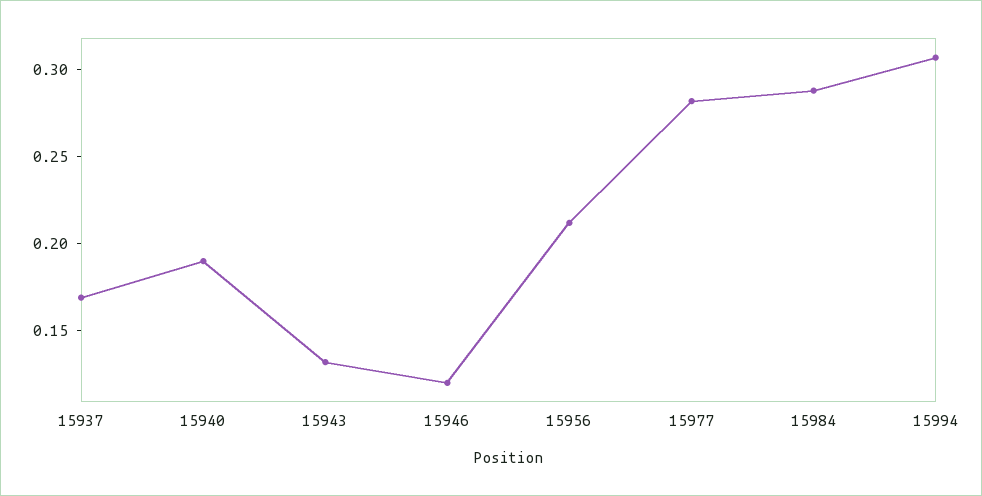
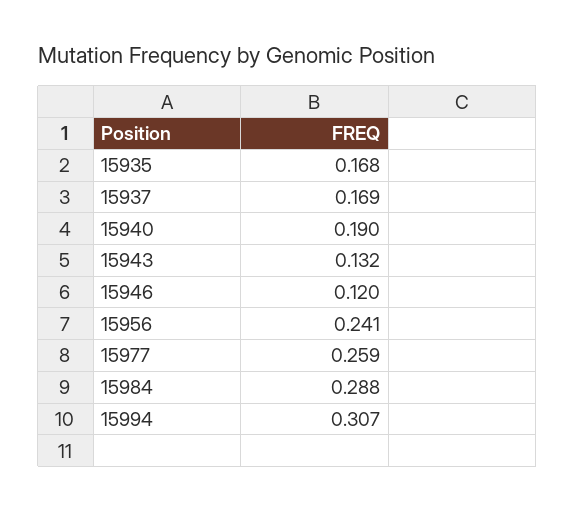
15956: 0.21 -> 0.241
15977: 0.28 -> 0.259
15935: none -> 0.168

